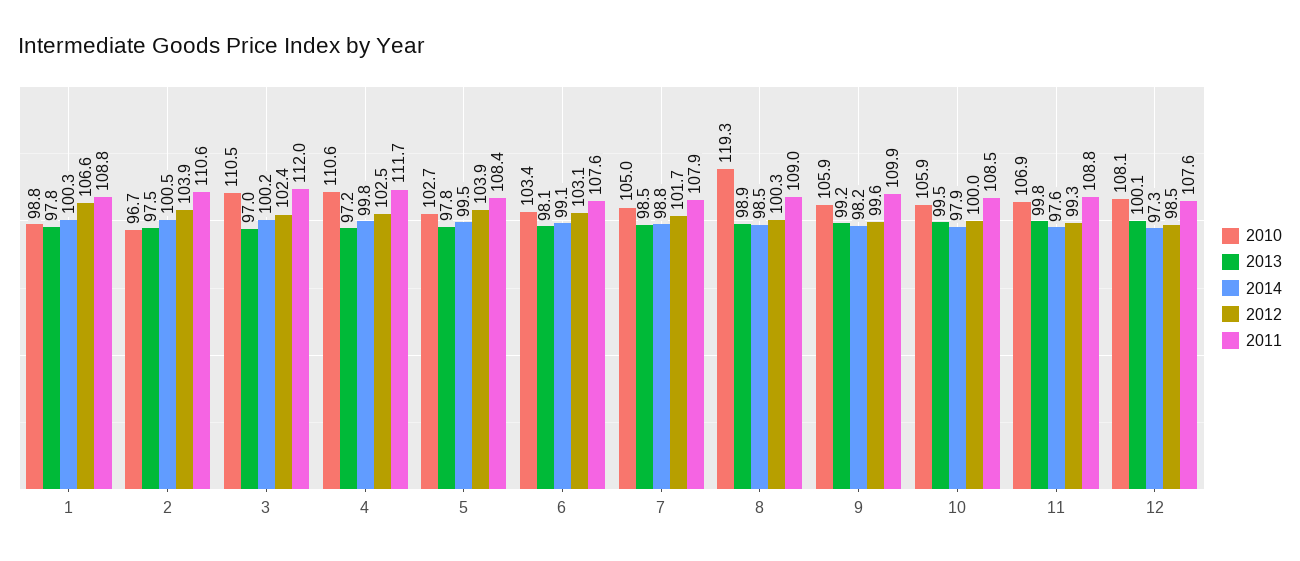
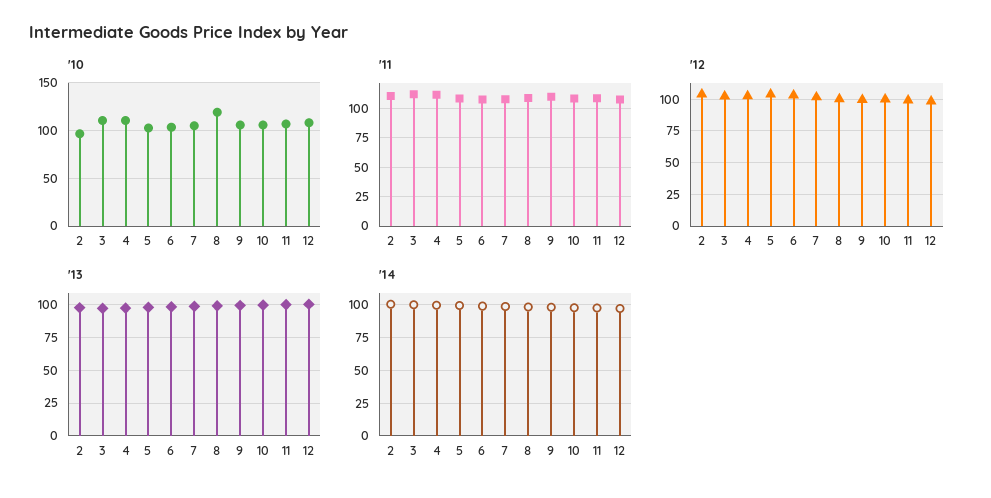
2010, 1: 98.8 -> none
2013, 1: 97.8 -> none
2014, 1: 100.3 -> none
2012, 1: 106.6 -> none
2011, 1: 108.8 -> none

